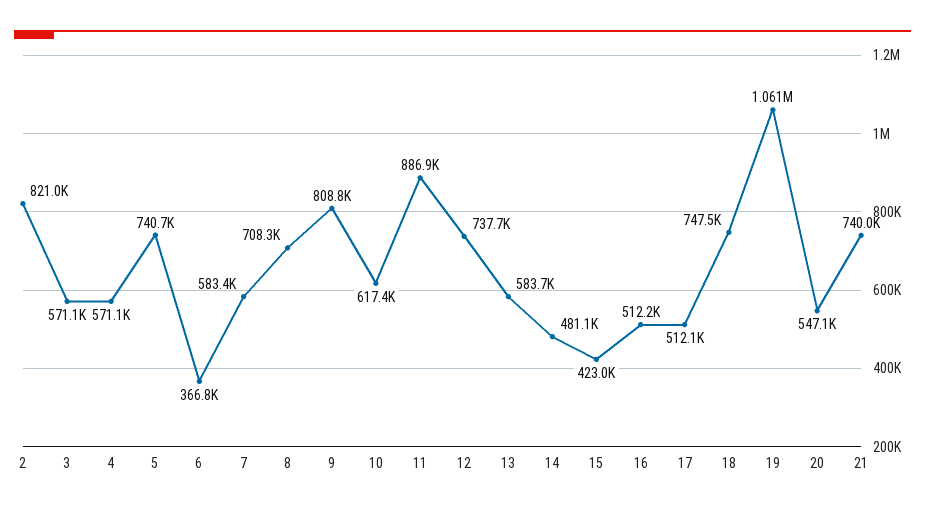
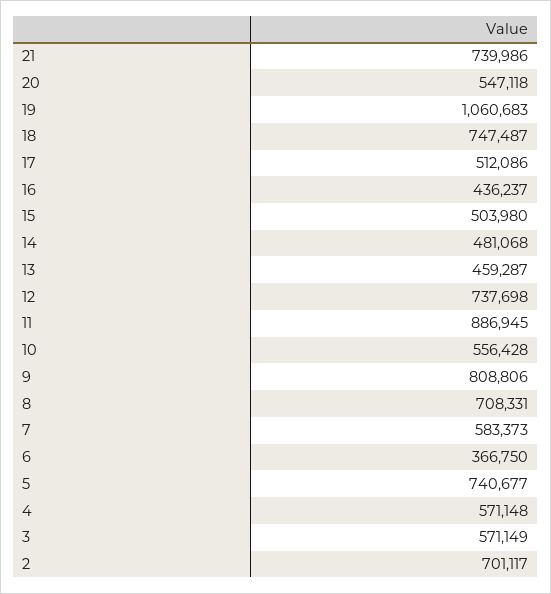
2: 821000 -> 701117
10: 617400 -> 556428
13: 583700 -> 459287
15: 423000 -> 503980
16: 512200 -> 436237

